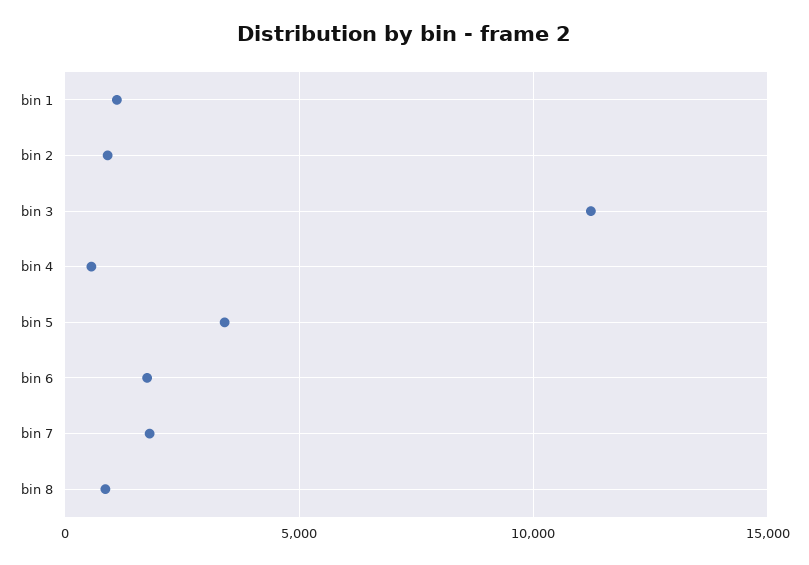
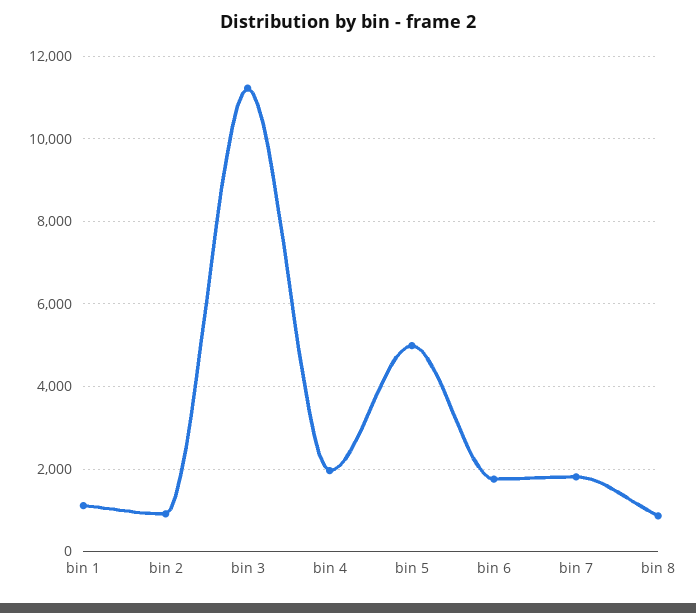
bin 4: 500 -> 2000
bin 5: 3500 -> 5000

